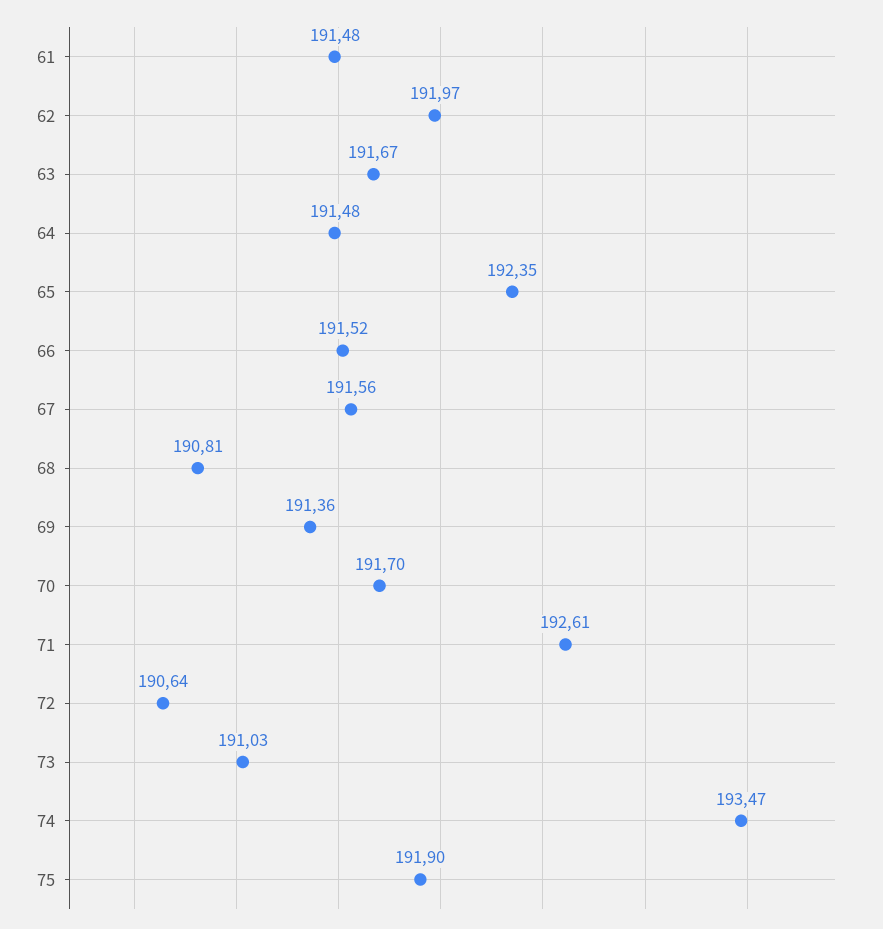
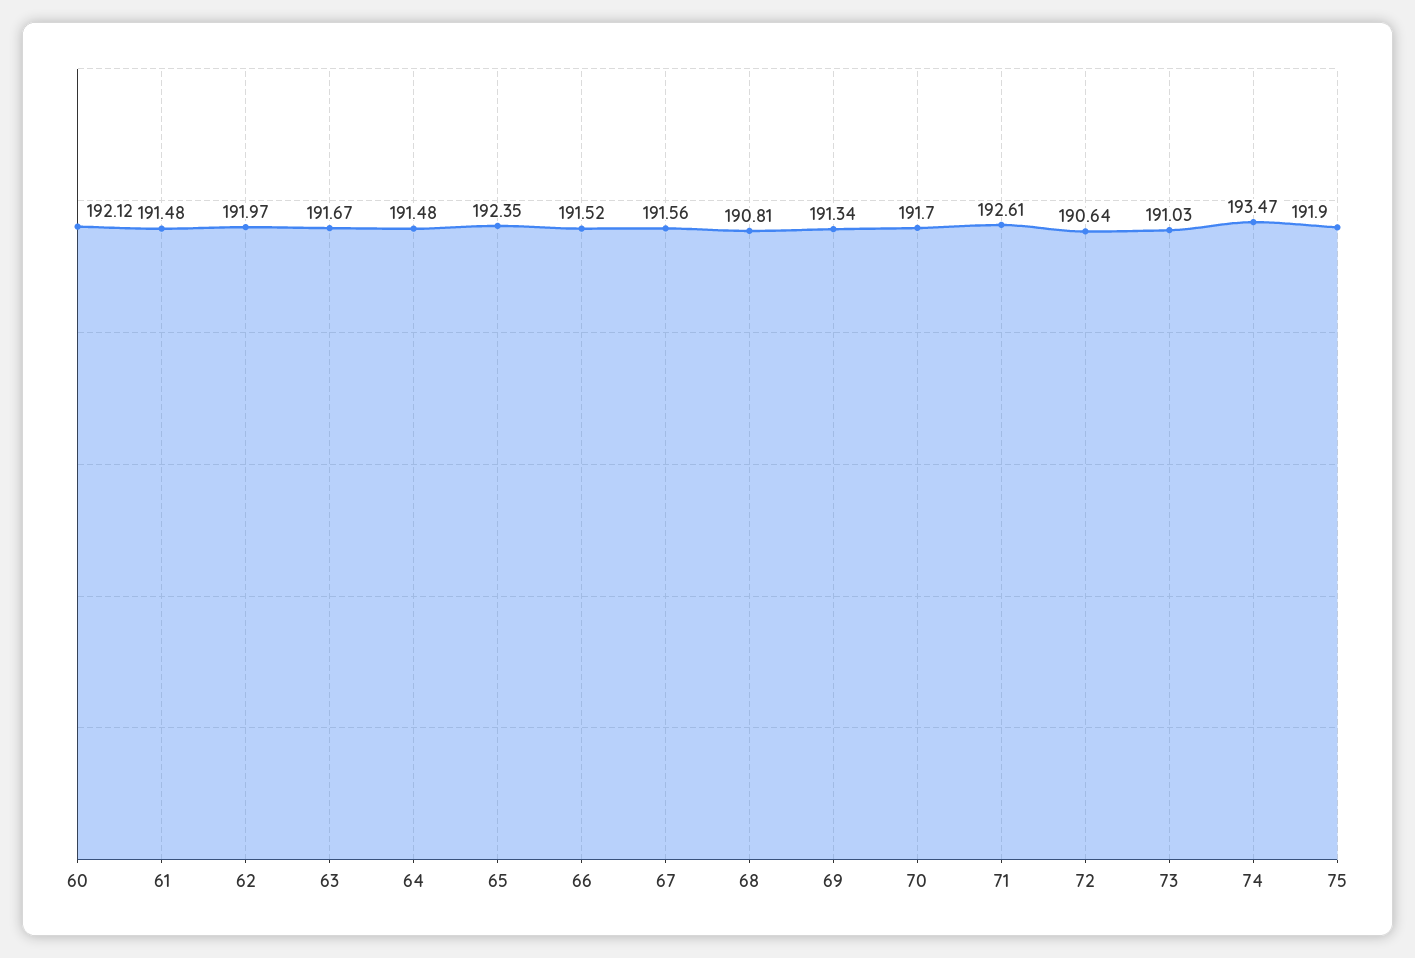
69: 191.36 -> 191.34
60: none -> 192.12

